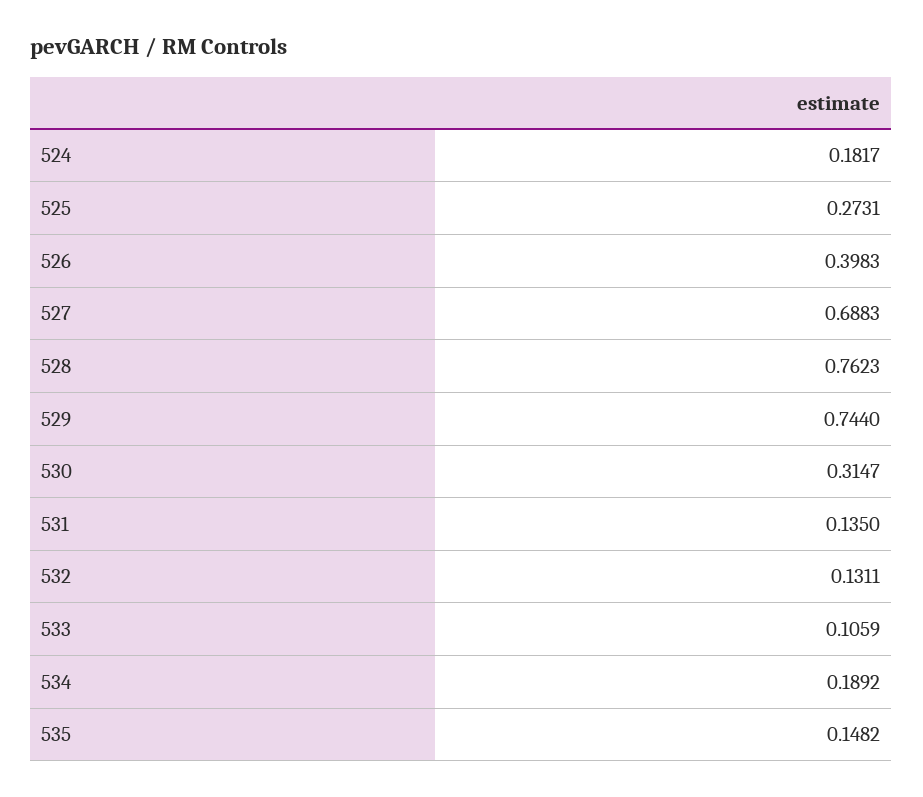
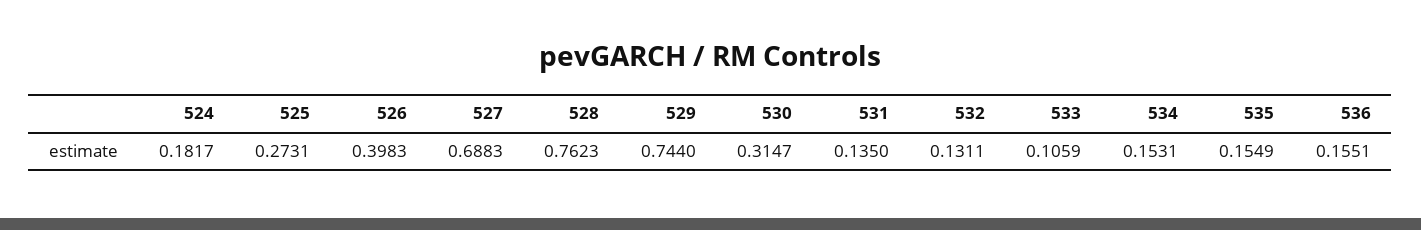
534: 0.1892 -> 0.1531
535: 0.1482 -> 0.1549
536: none -> 0.1551

